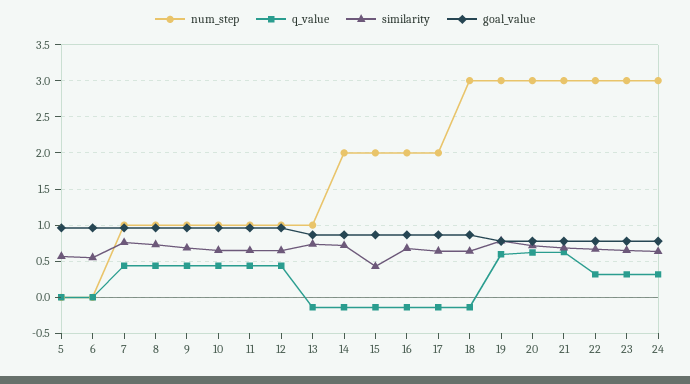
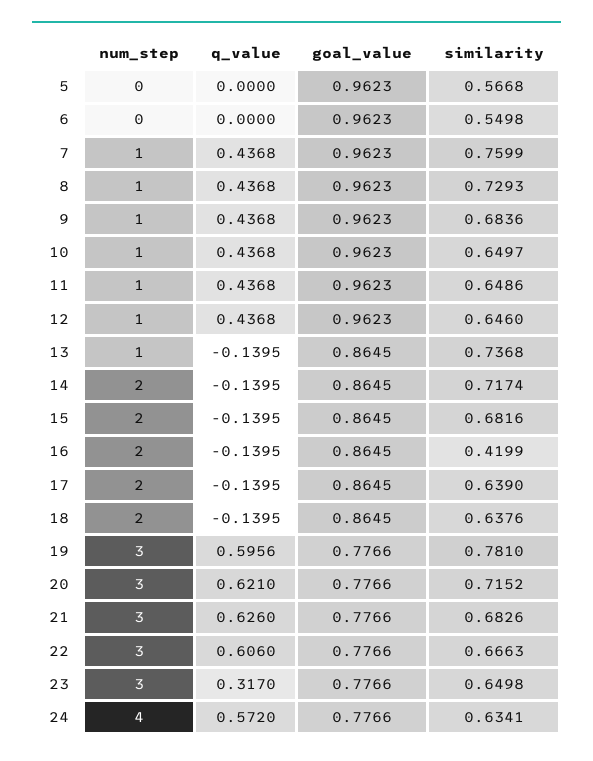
similarity, 15: 0.4 -> 0.6816
similarity, 16: 0.7 -> 0.4199
num_step, 18: 3 -> 2
q_value, 22: 0.3 -> 0.606
num_step, 24: 3 -> 4
q_value, 24: 0.3 -> 0.572

